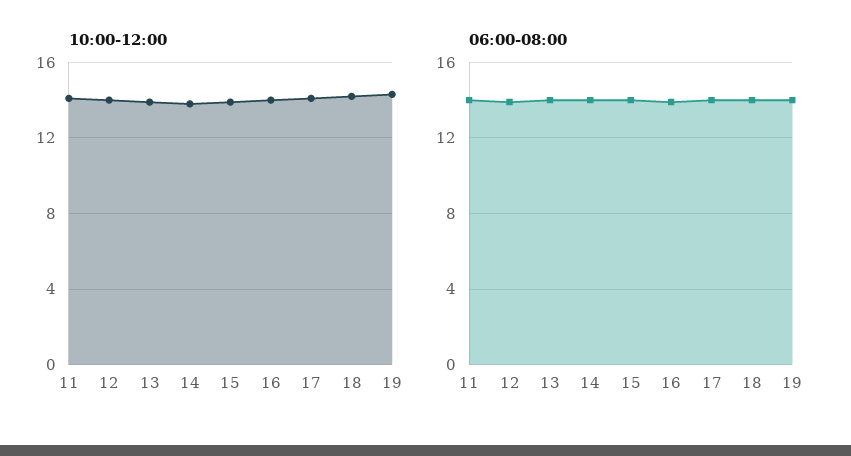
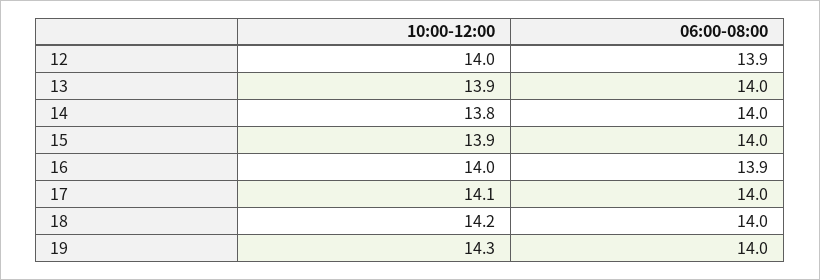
10:00-12:00, 11: 14 -> none
06:00-08:00, 11: 14 -> none

